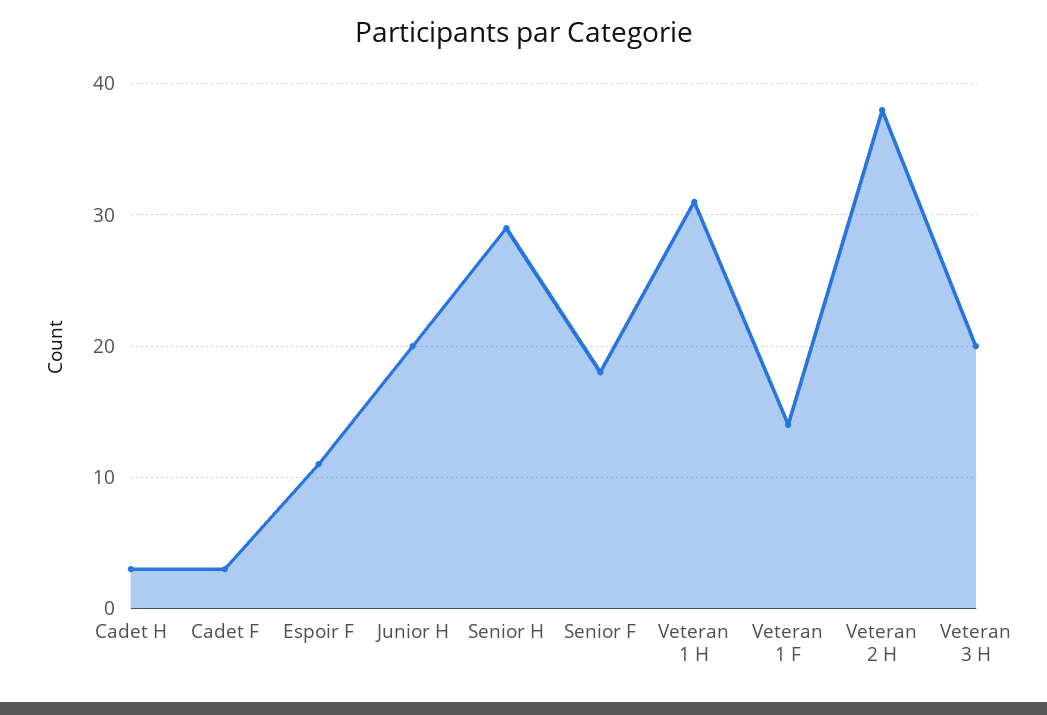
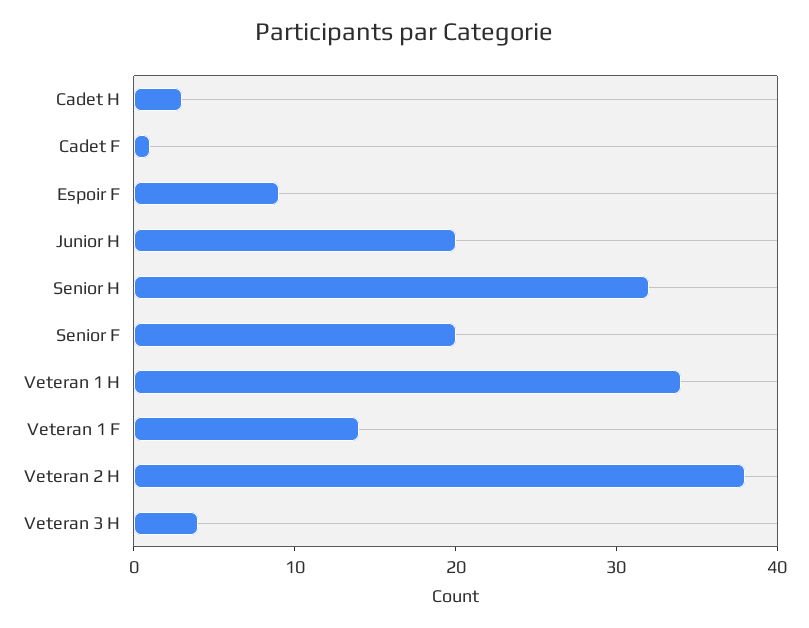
Cadet F: 3 -> 1
Espoir F: 11 -> 9
Senior H: 29 -> 32
Senior F: 18 -> 20
Veteran 1 H: 31 -> 34
Veteran 3 H: 20 -> 4

